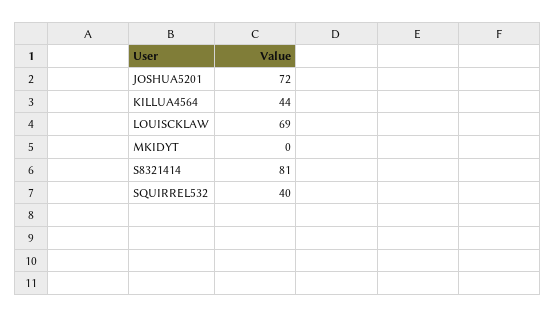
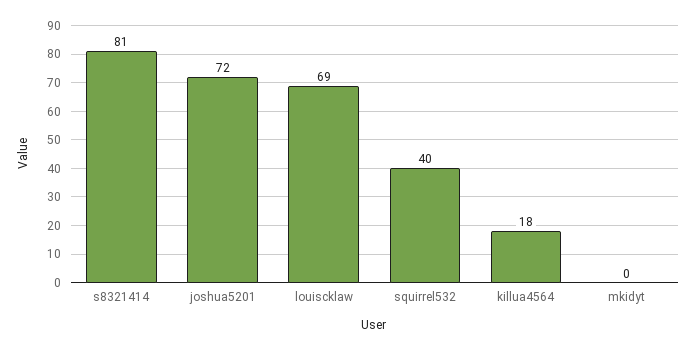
KILLUA4564: 44 -> 18

